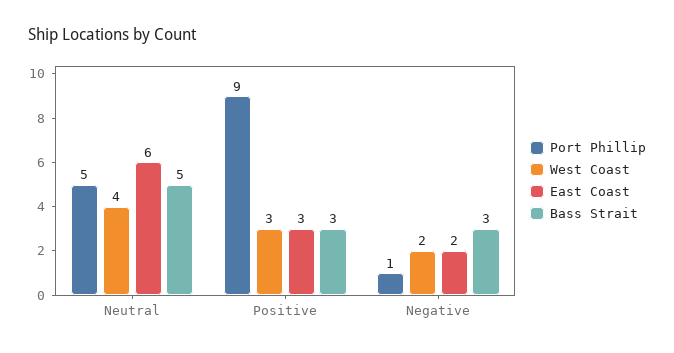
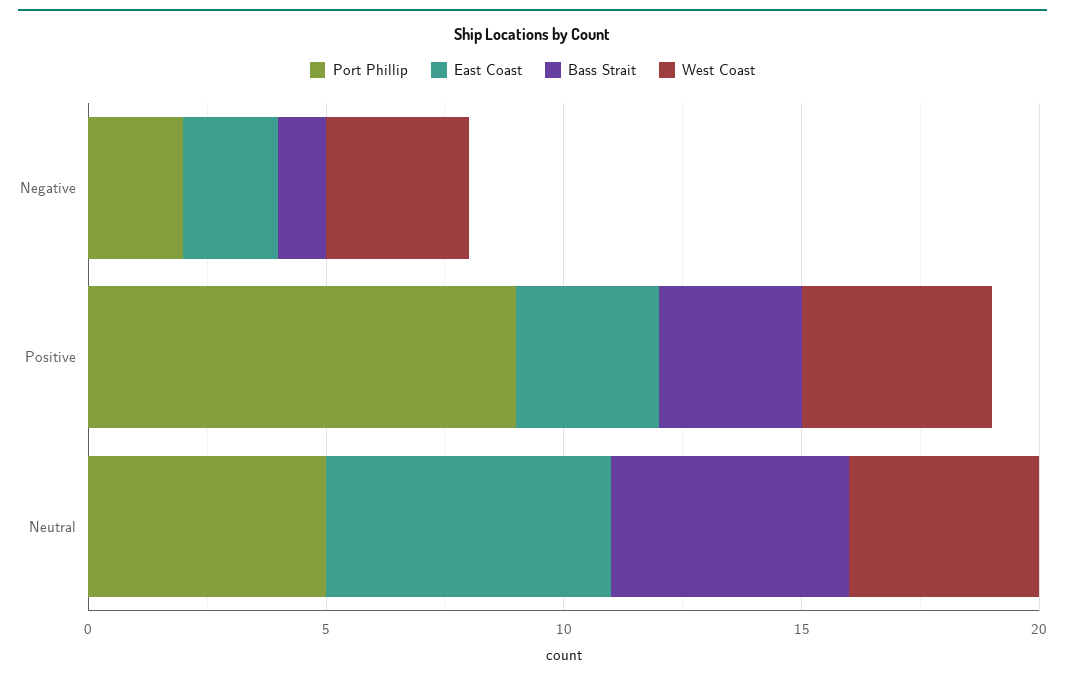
West Coast, Positive: 3 -> 4
Port Phillip, Negative: 1 -> 2
West Coast, Negative: 2 -> 3
Bass Strait, Negative: 3 -> 1

